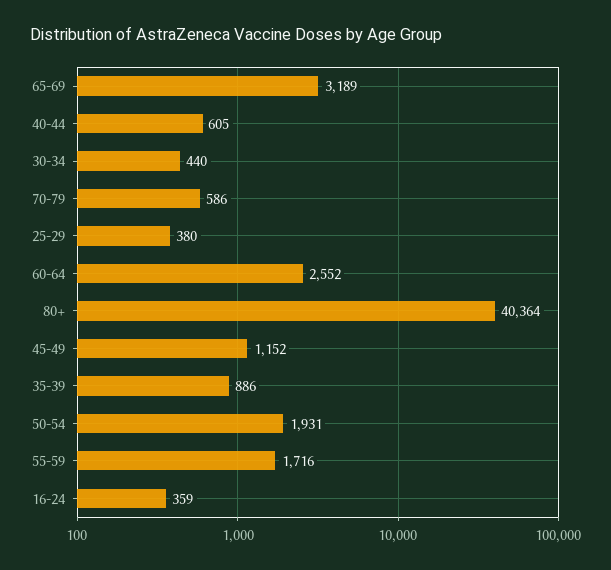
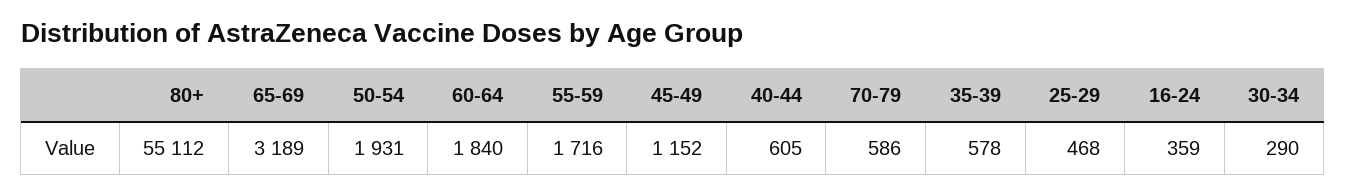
30-34: 440 -> 290
25-29: 380 -> 468
60-64: 2552 -> 1840
80+: 40364 -> 55112
35-39: 886 -> 578

